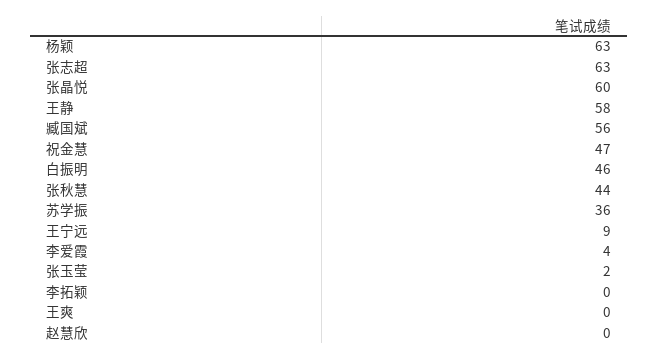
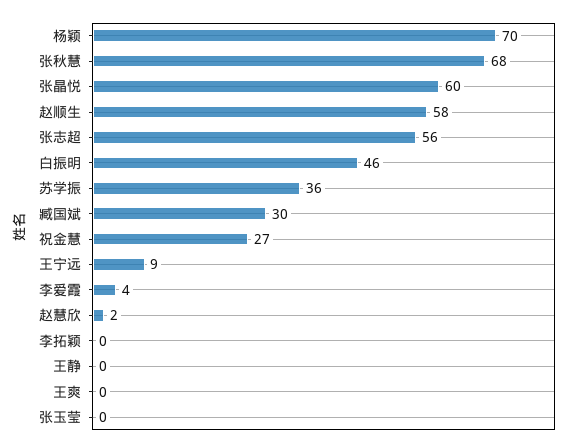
杨颖: 63 -> 70
张志超: 63 -> 56
王静: 58 -> 0
臧国斌: 56 -> 30
祝金慧: 47 -> 27
张秋慧: 44 -> 68
张玉莹: 2 -> 0
赵慧欣: 0 -> 2
赵顺生: none -> 58

